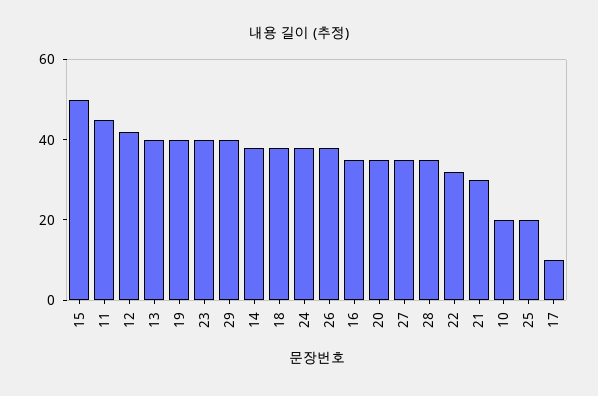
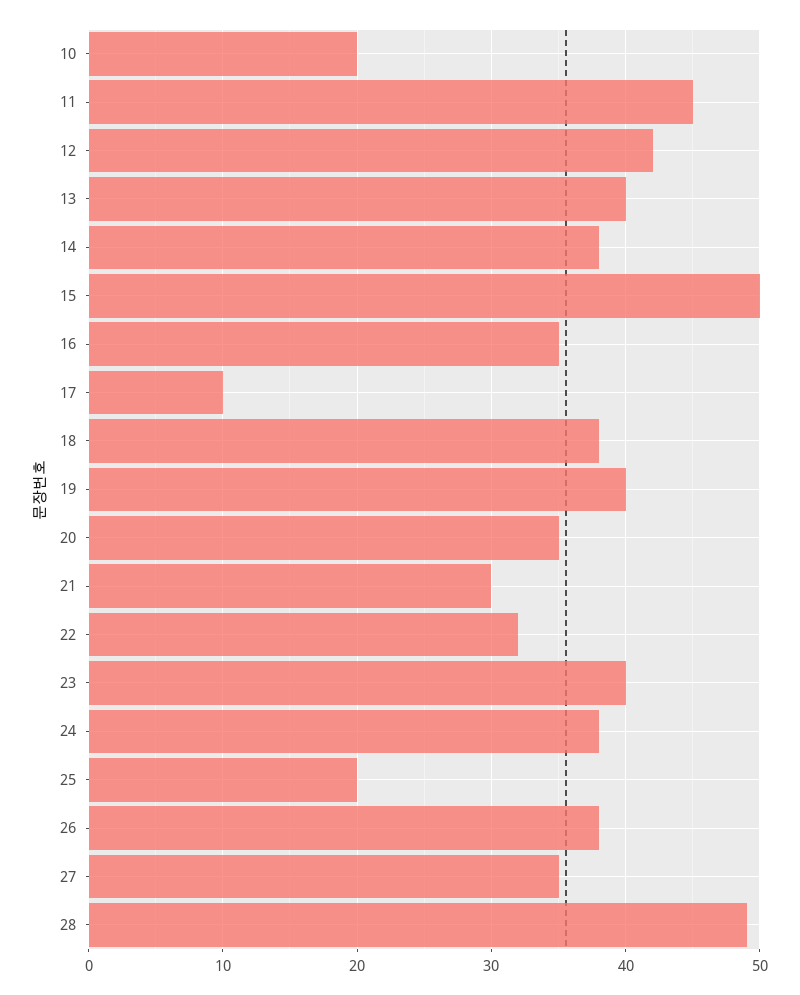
29: 40 -> none
28: 35 -> 49

